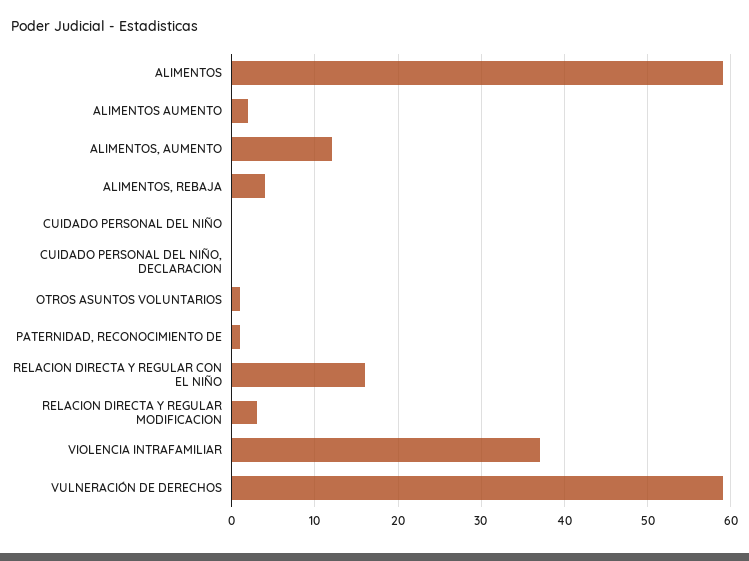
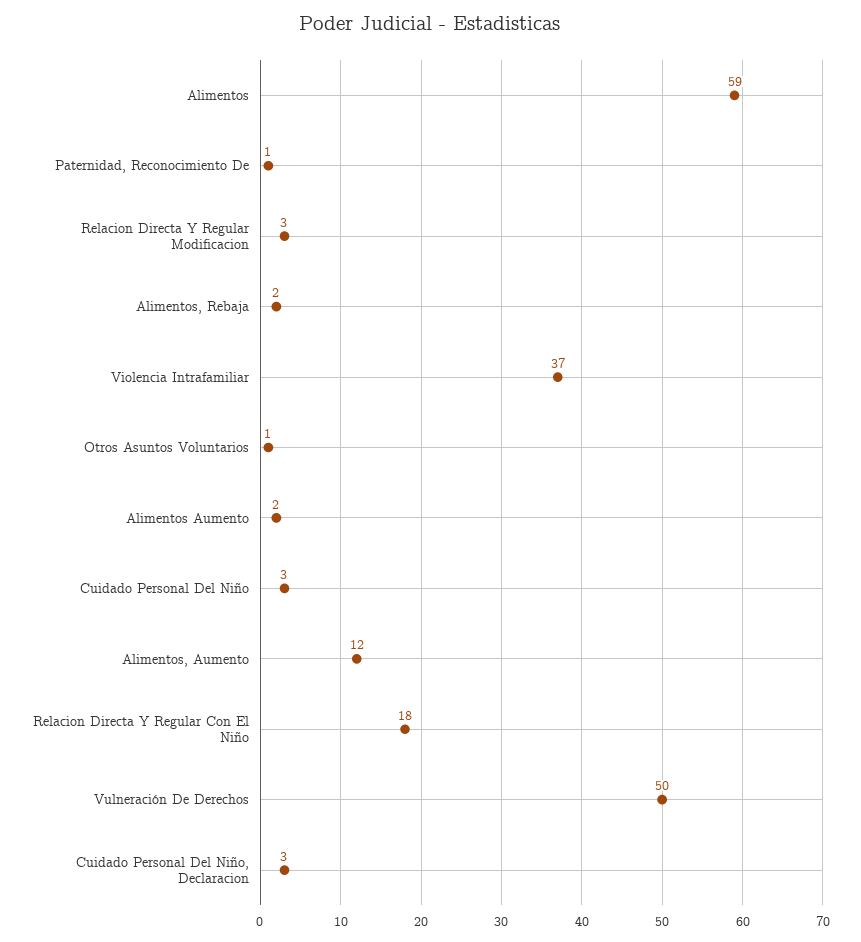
ALIMENTOS, REBAJA: 4 -> 2
CUIDADO PERSONAL DEL NIÑO: 0 -> 3
CUIDADO PERSONAL DEL NIÑO, DECLARACION: 0 -> 3
RELACION DIRECTA Y REGULAR CON EL NIÑO: 16 -> 18
VULNERACIÓN DE DERECHOS: 59 -> 50

